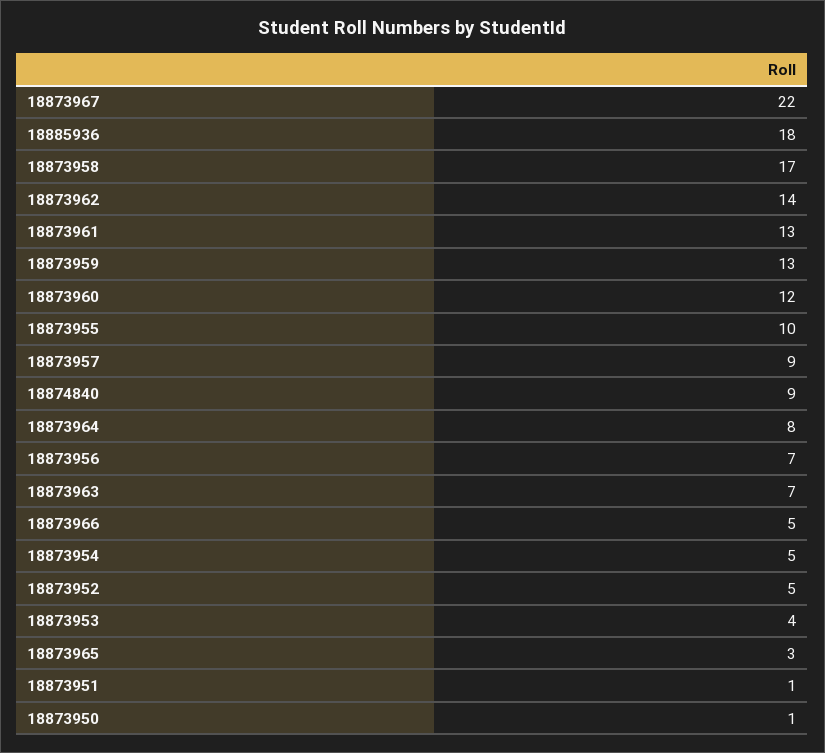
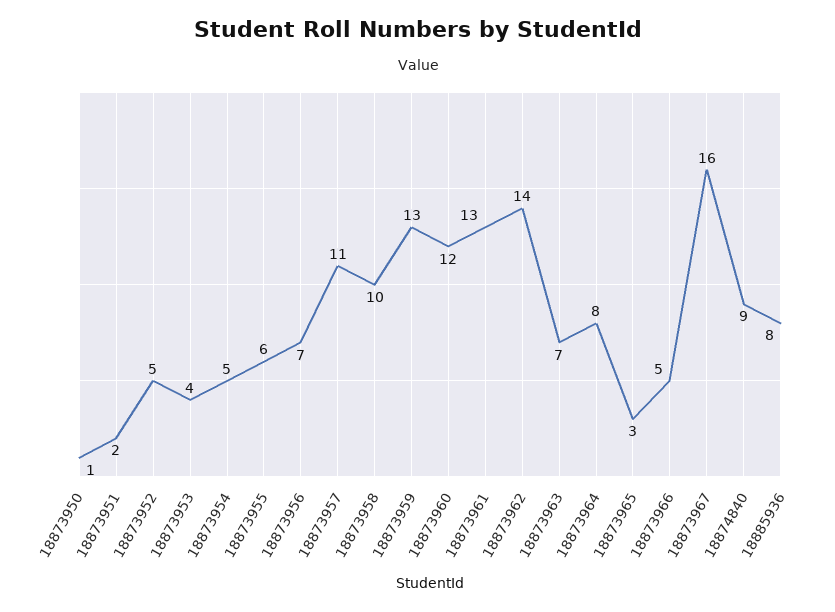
18873967: 22 -> 16
18885936: 18 -> 8
18873958: 17 -> 10
18873955: 10 -> 6
18873957: 9 -> 11
18873951: 1 -> 2

